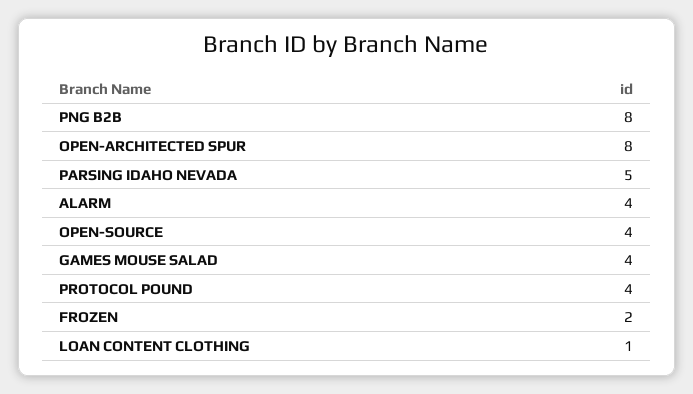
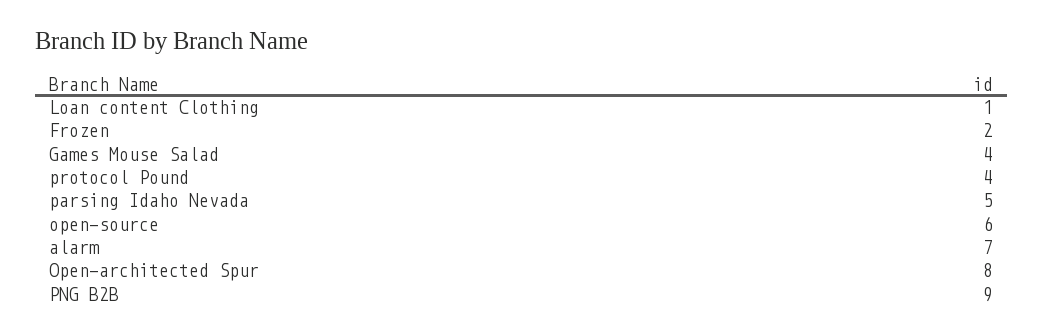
PNG B2B: 8 -> 9
ALARM: 4 -> 7
OPEN-SOURCE: 4 -> 6

